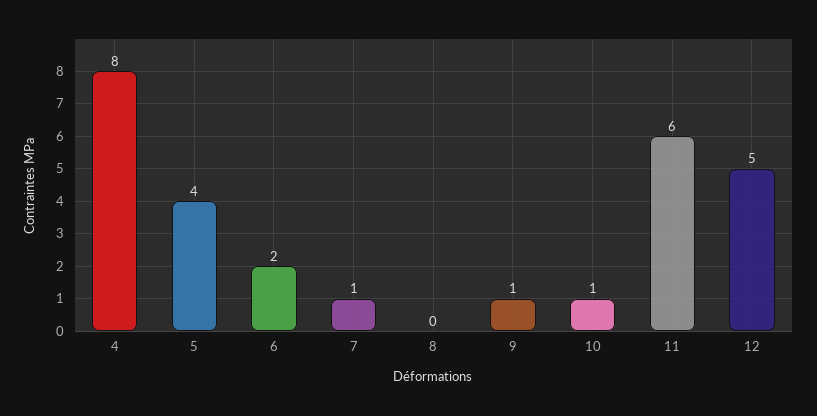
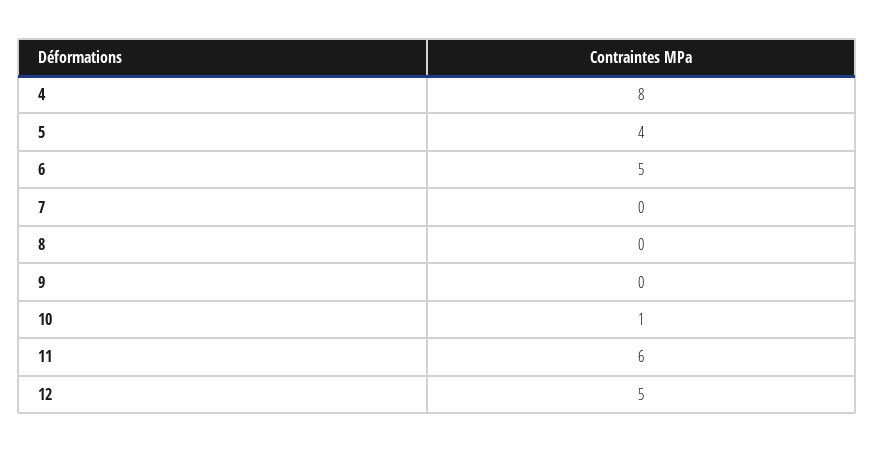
6: 2 -> 5
7: 1 -> 0
9: 1 -> 0

